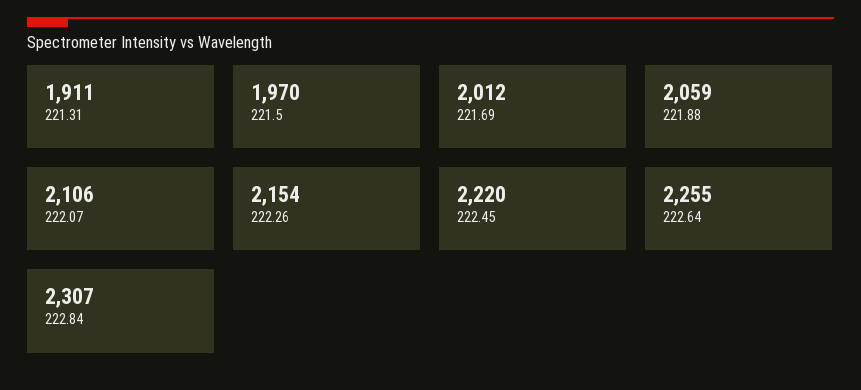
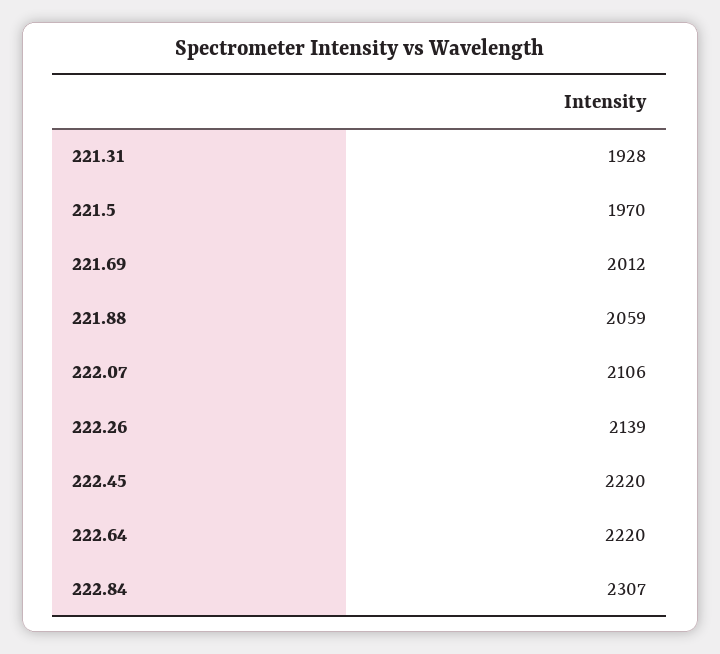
221.31: 1911 -> 1928
222.26: 2154 -> 2139
222.64: 2255 -> 2220

